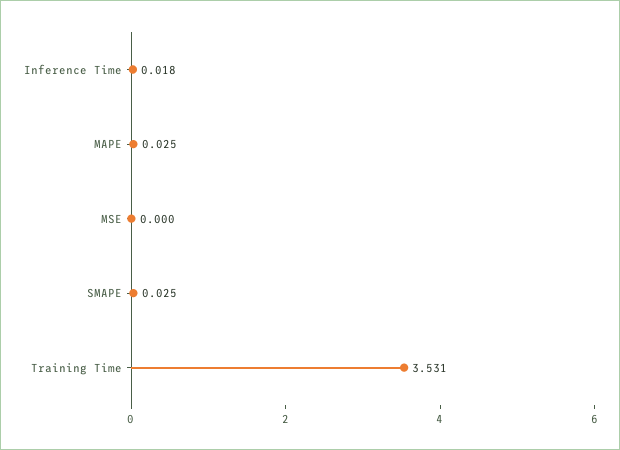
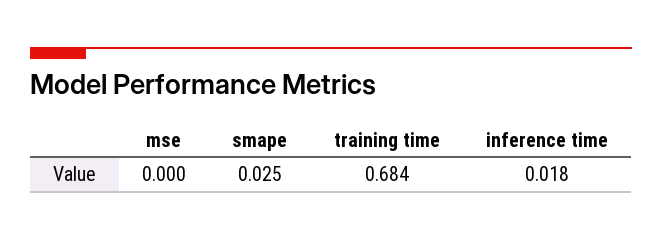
MAPE: 0.025 -> none
Training Time: 3.531 -> 0.684

